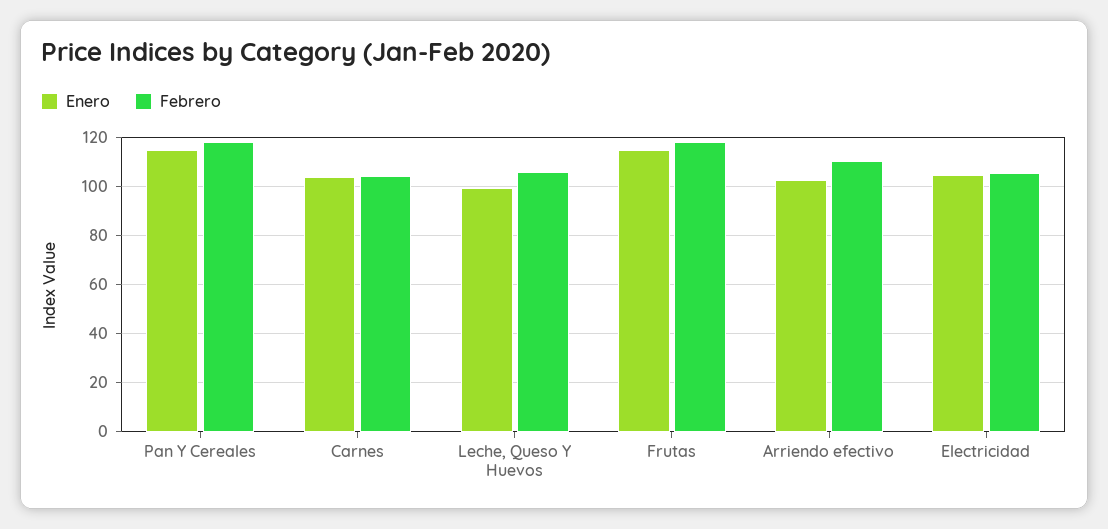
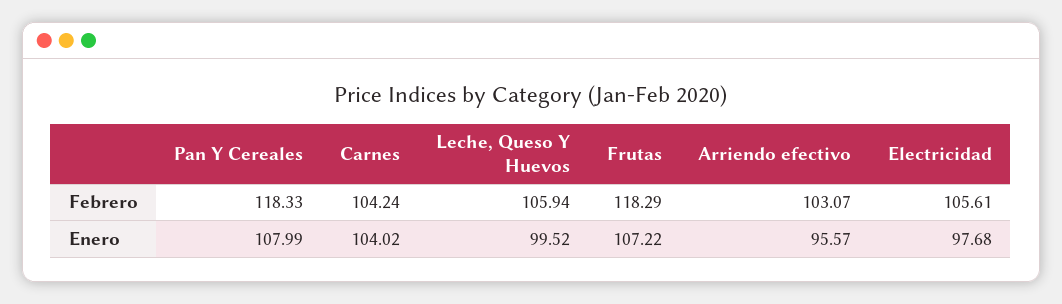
Enero, Pan Y Cereales: 115 -> 107.99
Enero, Frutas: 115 -> 107.22
Enero, Arriendo efectivo: 102.5 -> 95.57
Febrero, Arriendo efectivo: 110 -> 103.07
Enero, Electricidad: 105 -> 97.68

